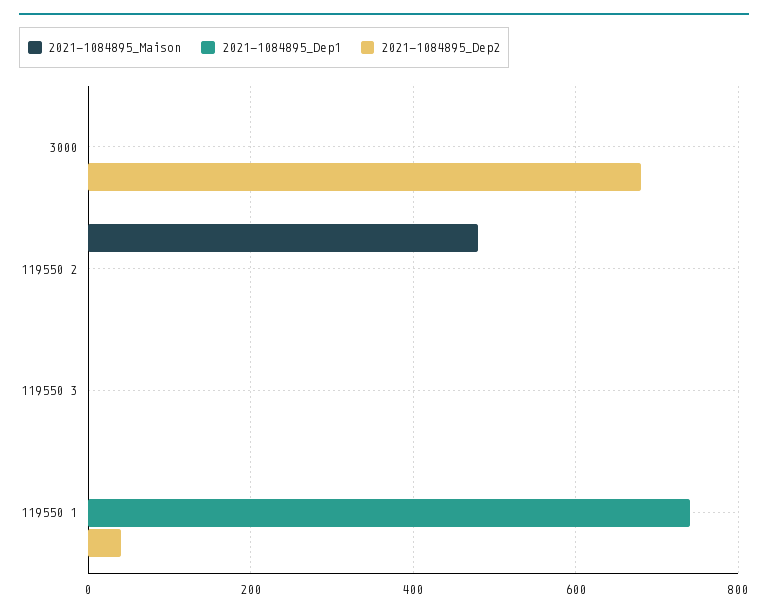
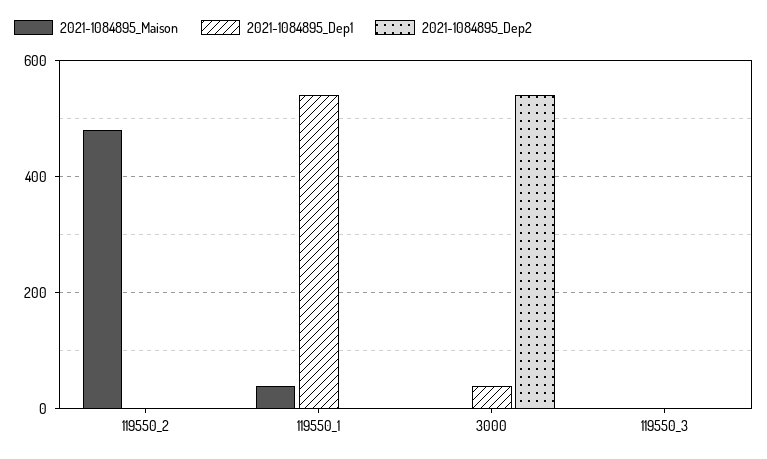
2021-1084895_Dep1, 3000: 0 -> 40
2021-1084895_Dep2, 3000: 680 -> 540
2021-1084895_Maison, 119550 1: 0 -> 40
2021-1084895_Dep1, 119550 1: 740 -> 540
2021-1084895_Dep2, 119550 1: 40 -> 0

